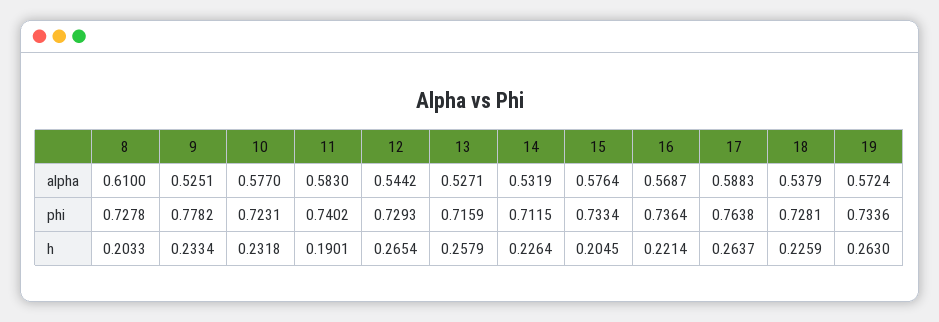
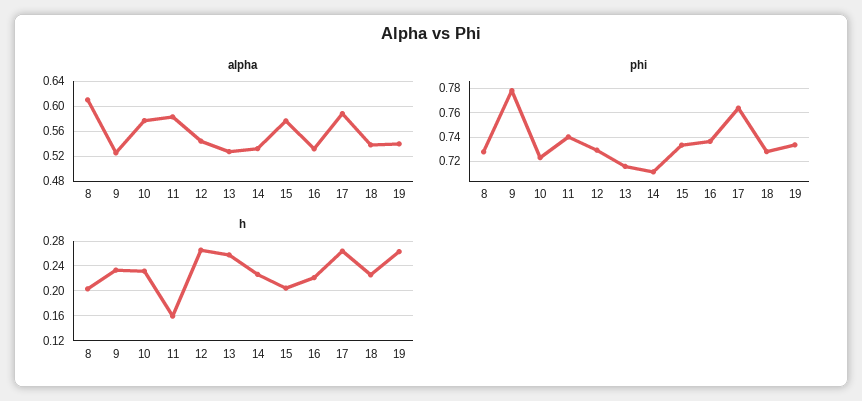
alpha, 16: 0.5687 -> 0.53
alpha, 19: 0.5724 -> 0.54
h, 11: 0.1901 -> 0.16

